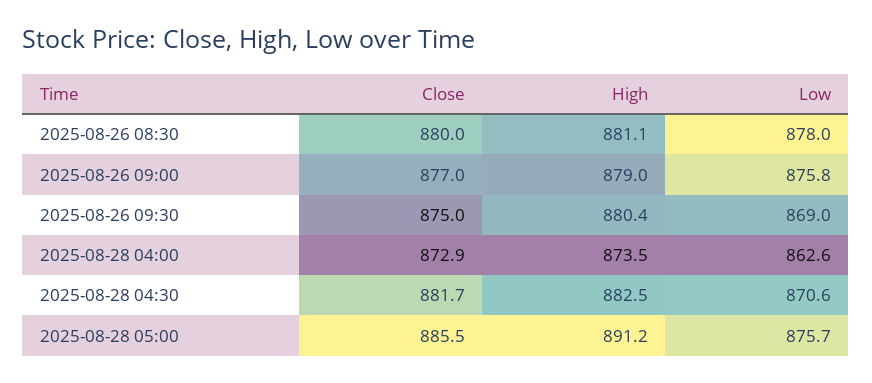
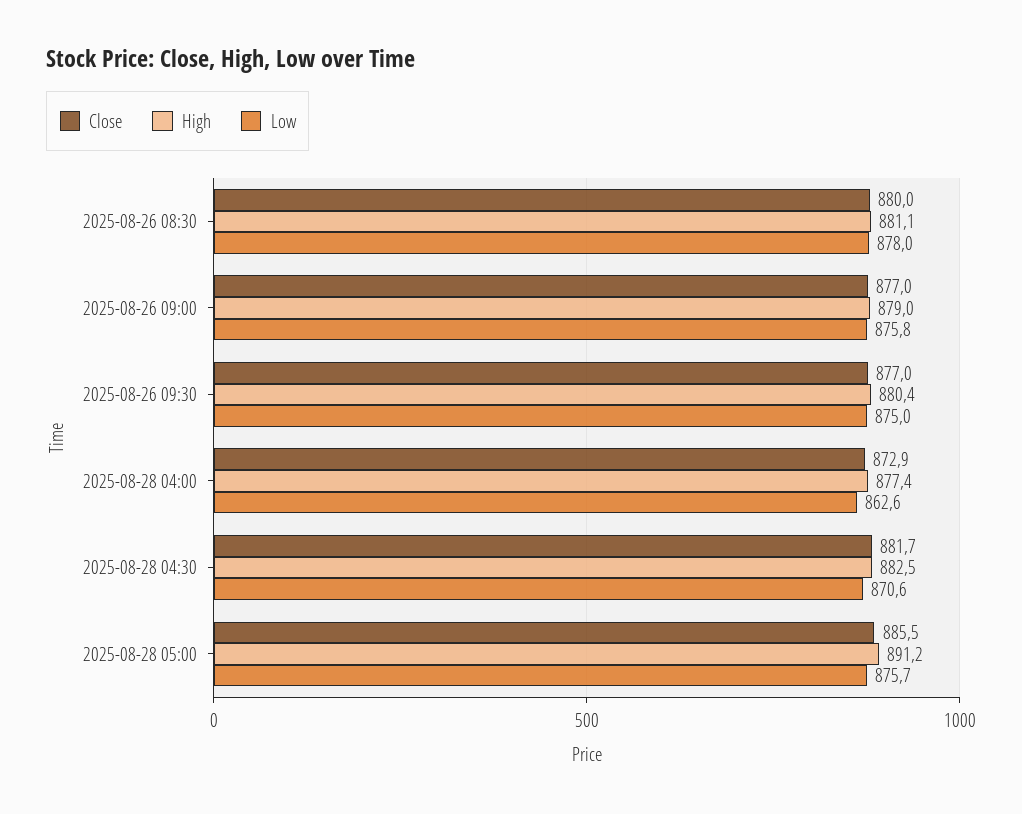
Close, 2025-08-26 09:30: 875 -> 877
Low, 2025-08-26 09:30: 869 -> 875
High, 2025-08-28 04:00: 873.5 -> 877.4

